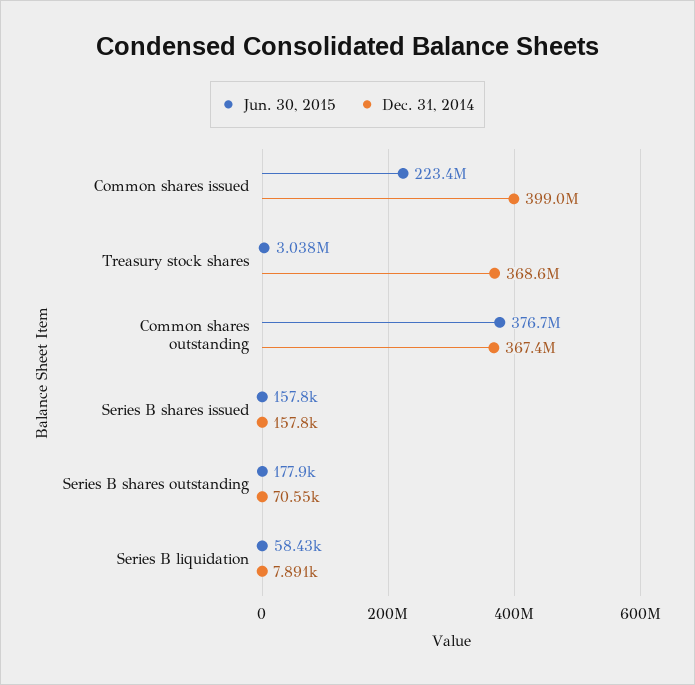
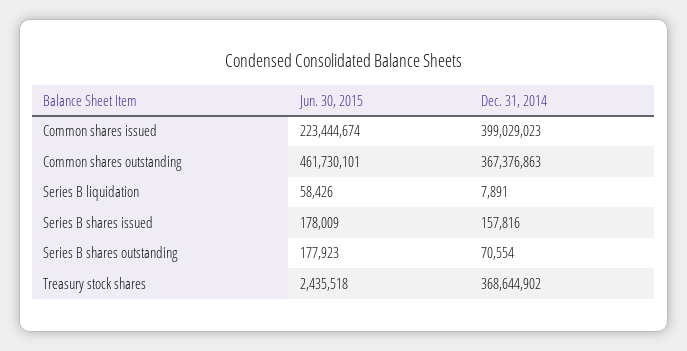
Jun. 30, 2015, Treasury stock shares: 3038000 -> 2435518
Jun. 30, 2015, Common shares outstanding: 376700000 -> 461730101
Jun. 30, 2015, Series B shares issued: 157800 -> 178009

